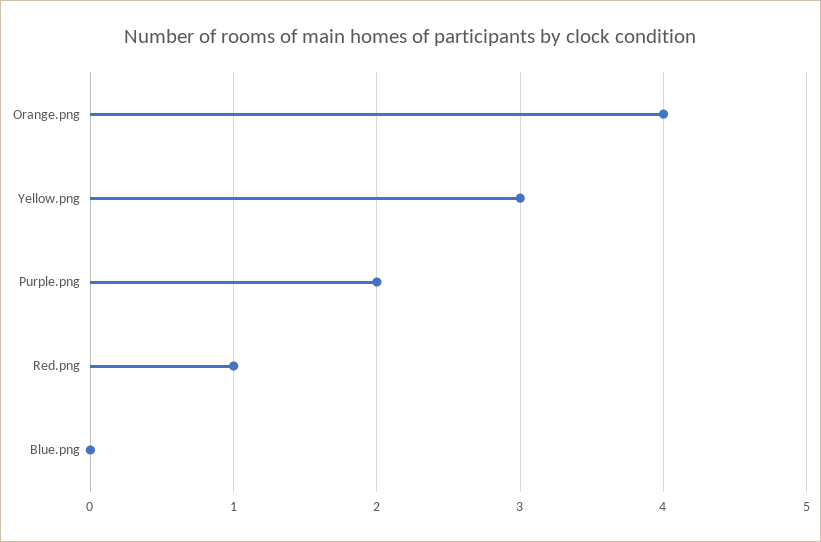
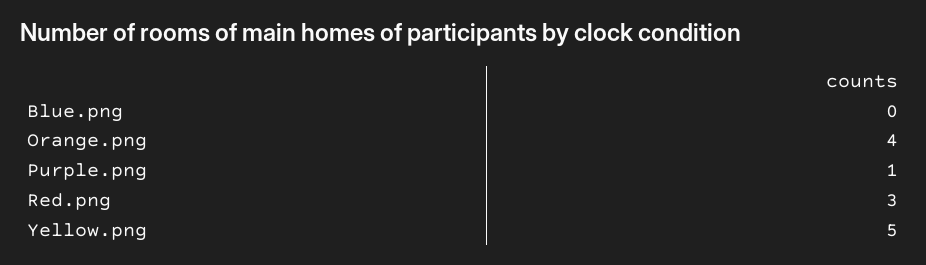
Yellow.png: 3 -> 5
Purple.png: 2 -> 1
Red.png: 1 -> 3

